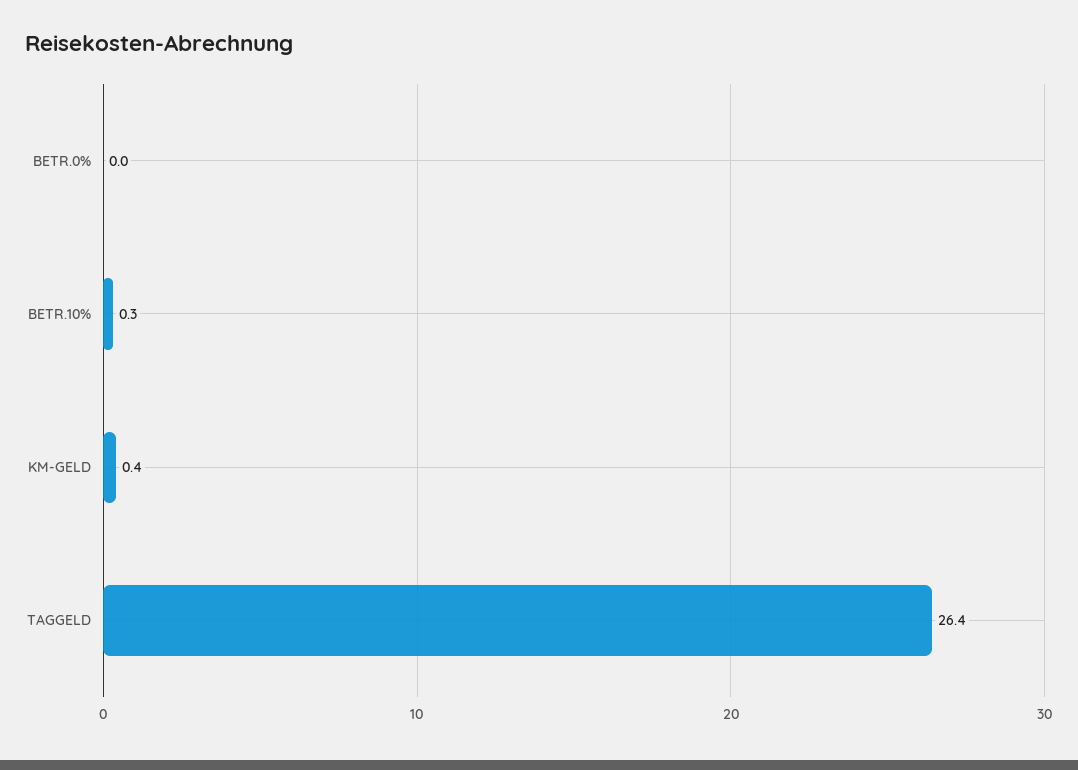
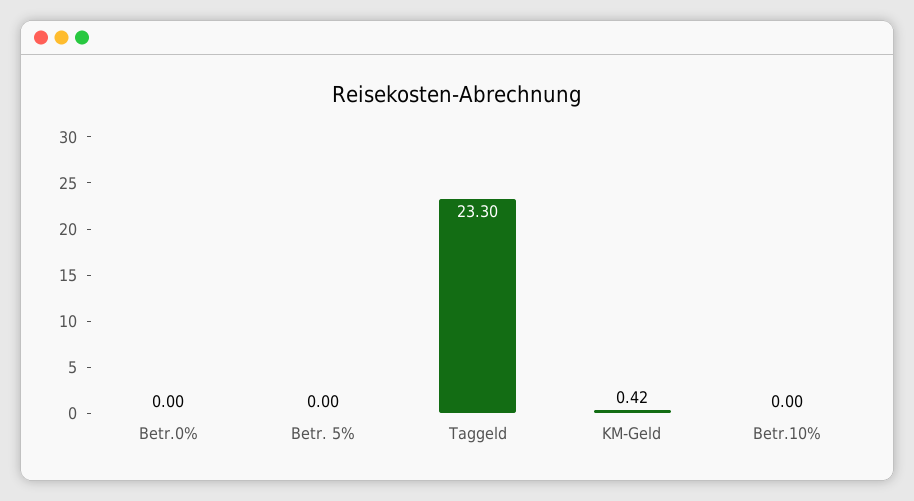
BETR.10%: 0.3 -> 0
TAGGELD: 26.4 -> 23.3
Betr. 5%: none -> 0

